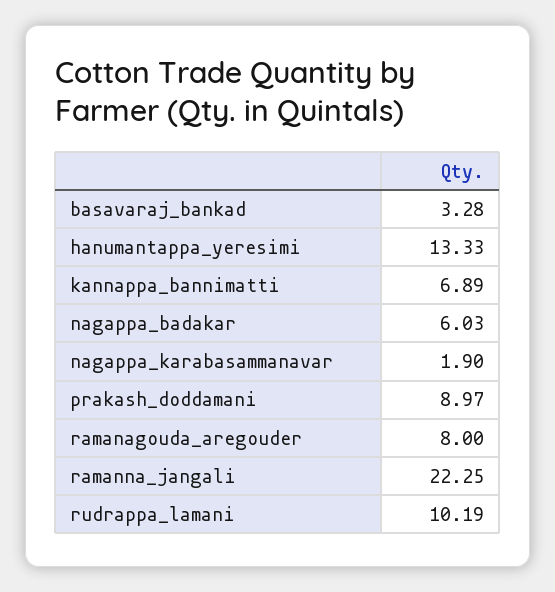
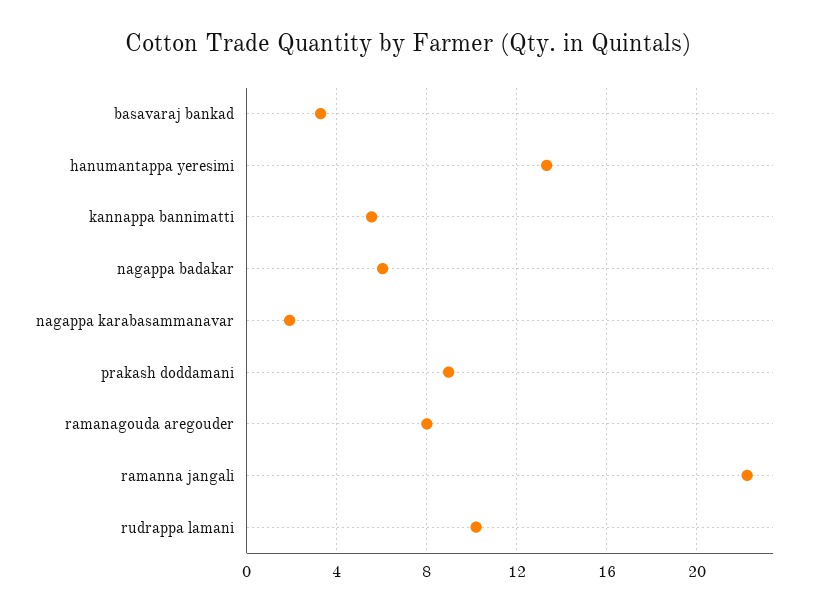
kannappa_bannimatti: 6.89 -> 5.5

